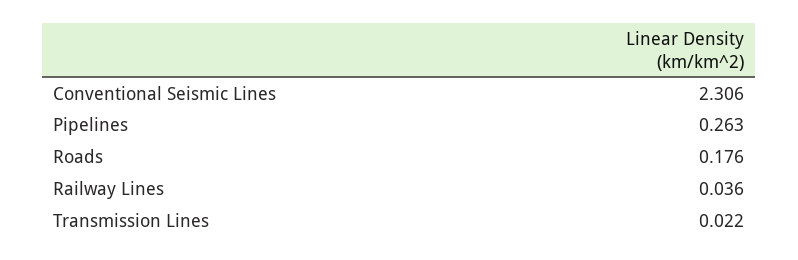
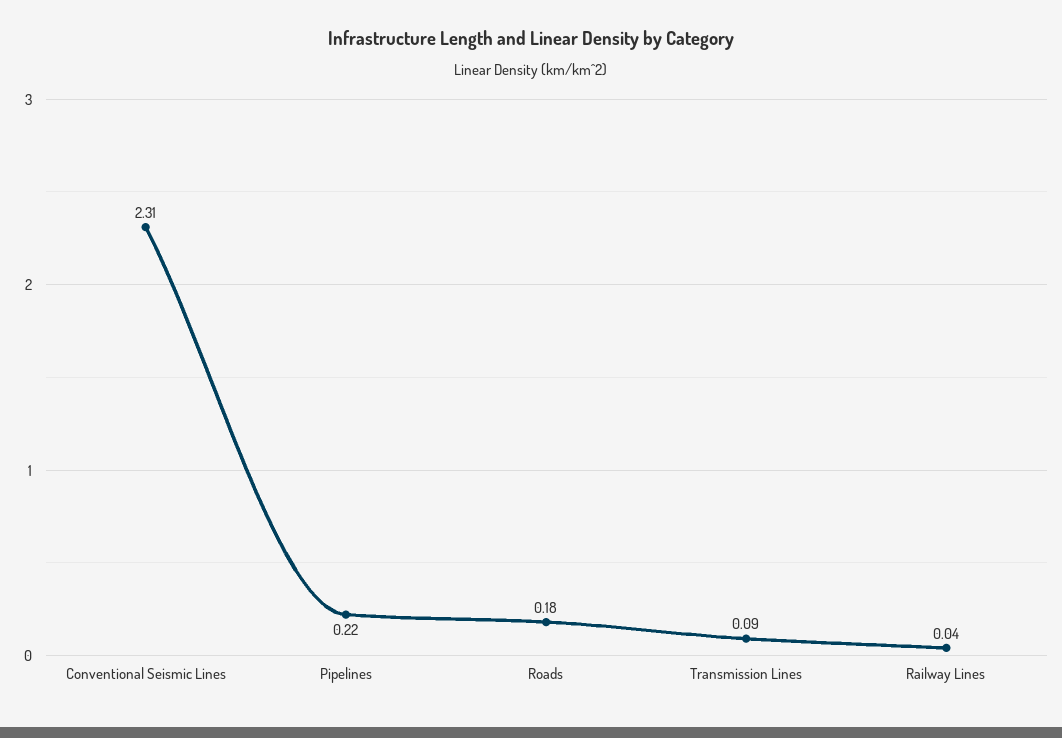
Pipelines: 0.263 -> 0.22
Transmission Lines: 0.022 -> 0.09

